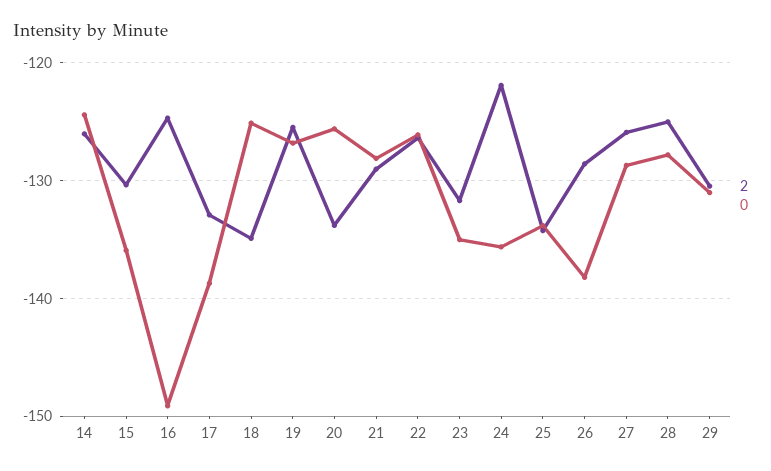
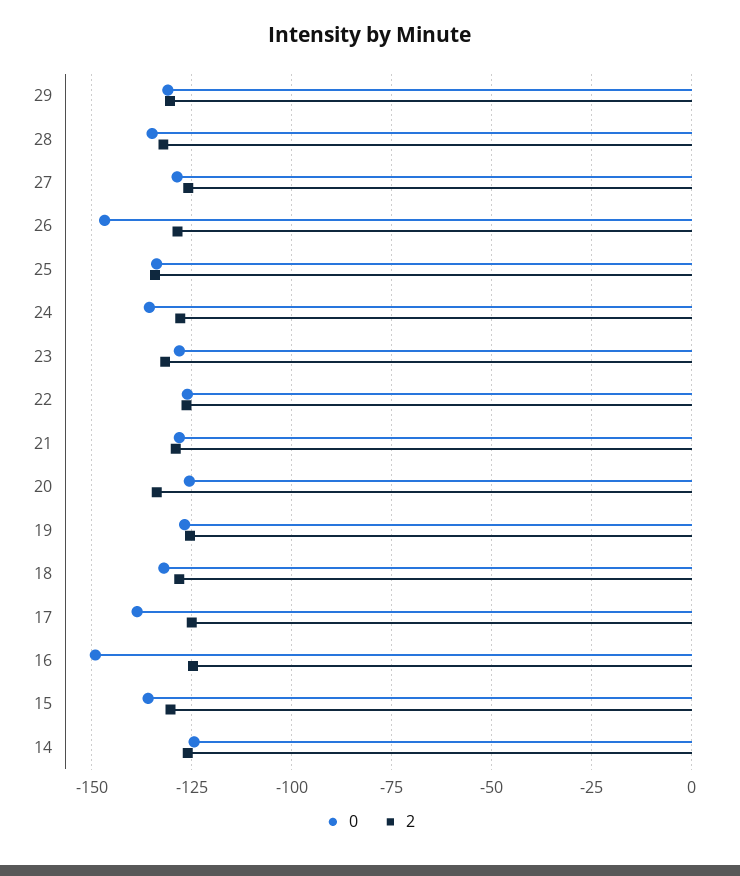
2, 17: -133 -> -125
2, 18: -135 -> -127.5
0, 18: -125 -> -132.5
0, 23: -135 -> -127.5
2, 24: -122 -> -127.5
0, 26: -138 -> -147.5
2, 28: -125 -> -132.5
0, 28: -128 -> -135

